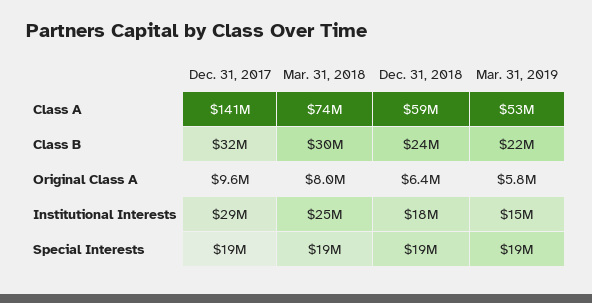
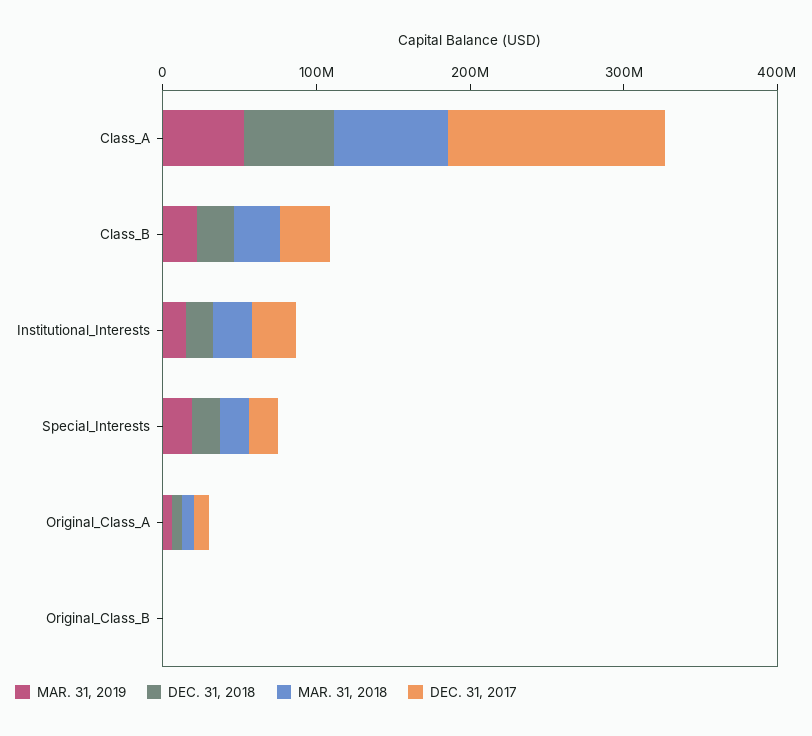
Mar. 31, 2019, Original_Class_B: none -> 0
Dec. 31, 2018, Original_Class_B: none -> 0
Mar. 31, 2018, Original_Class_B: none -> 0
Dec. 31, 2017, Original_Class_B: none -> 0

